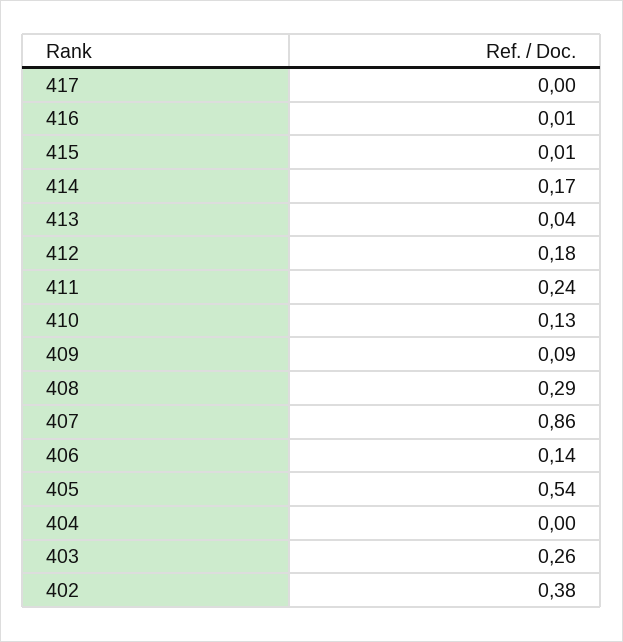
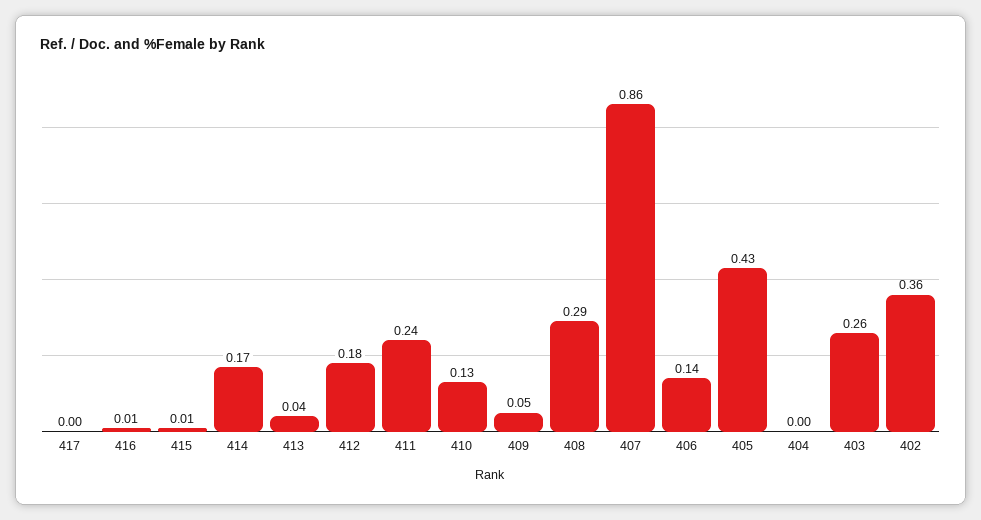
409: 0.09 -> 0.05
405: 0.54 -> 0.43
402: 0.38 -> 0.36

